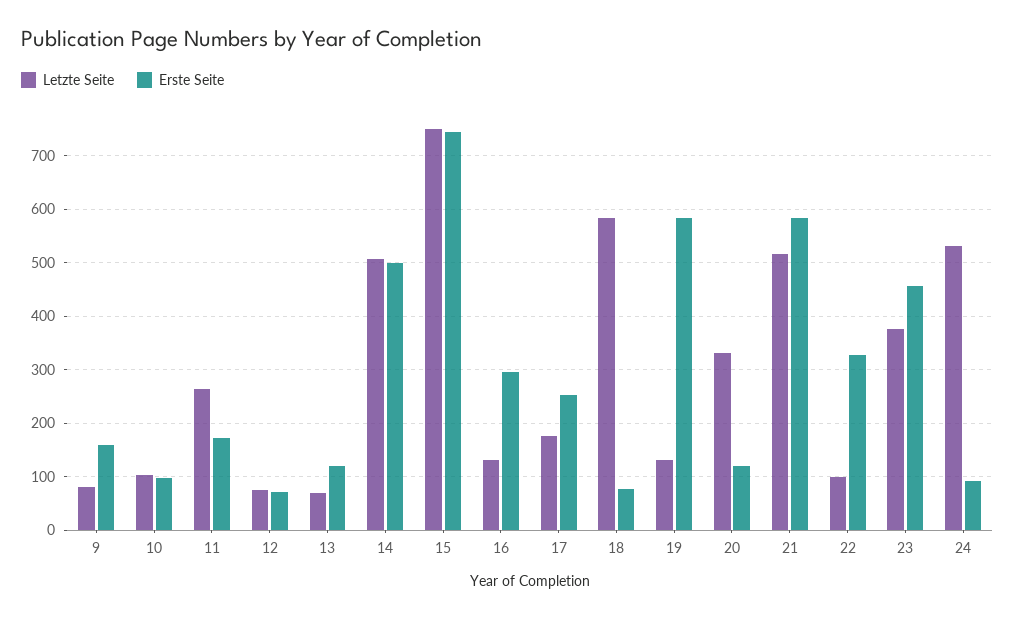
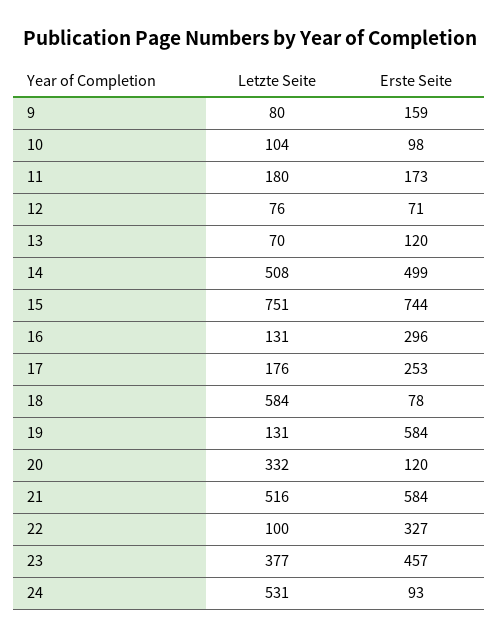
Letzte Seite, 11: 260 -> 180

